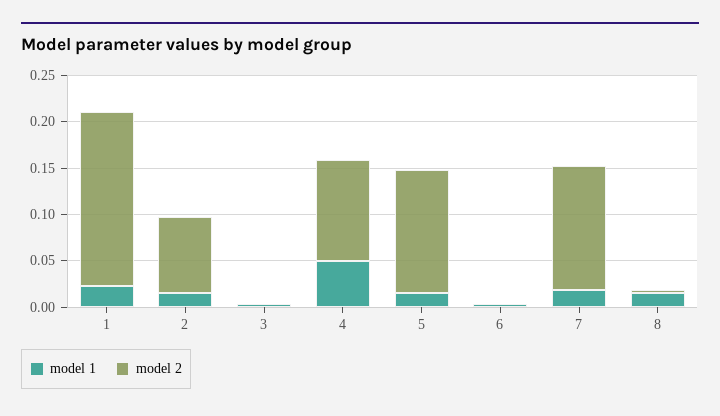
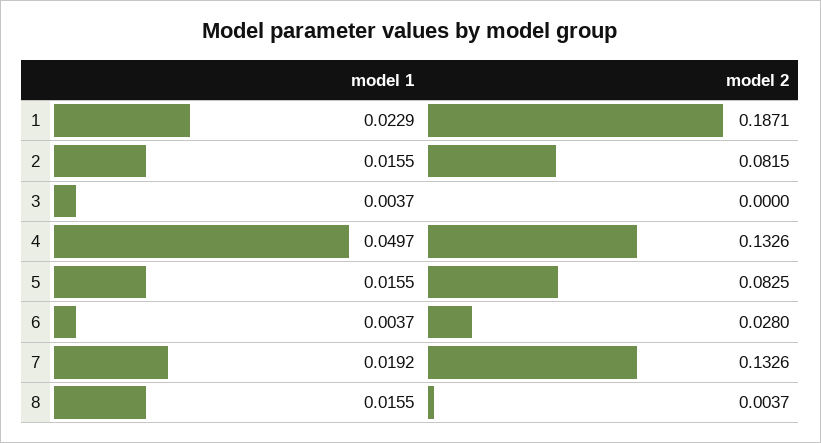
model 2, 4: 0.11 -> 0.1326
model 2, 5: 0.13 -> 0.0825
model 2, 6: 0 -> 0.028

